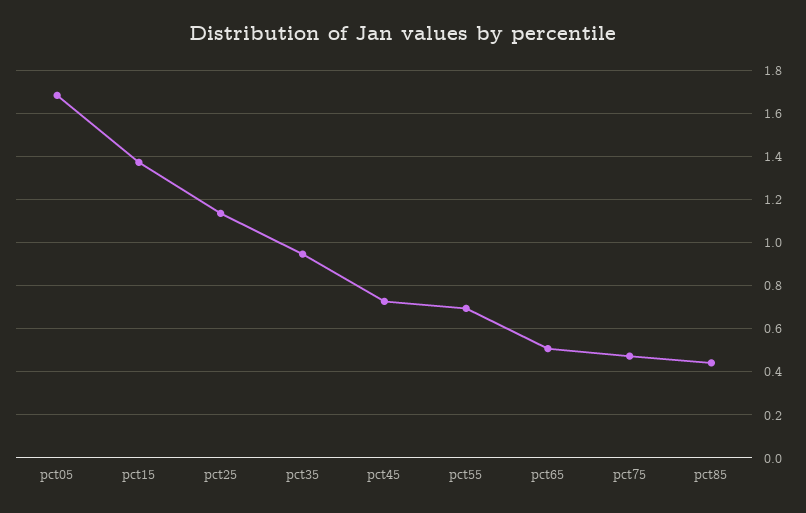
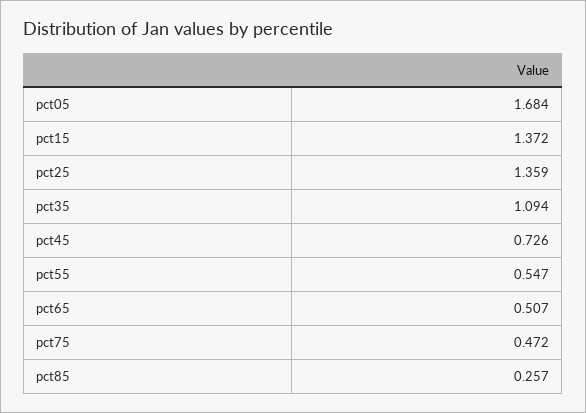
pct25: 1.15 -> 1.359
pct35: 0.95 -> 1.094
pct55: 0.7 -> 0.547
pct85: 0.45 -> 0.257

